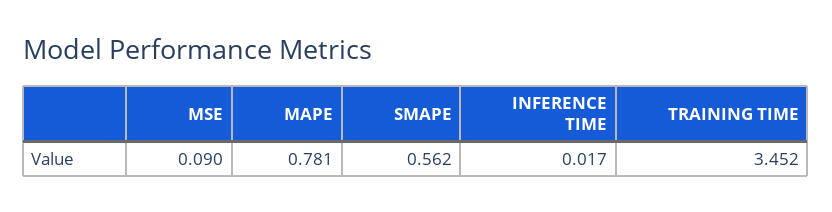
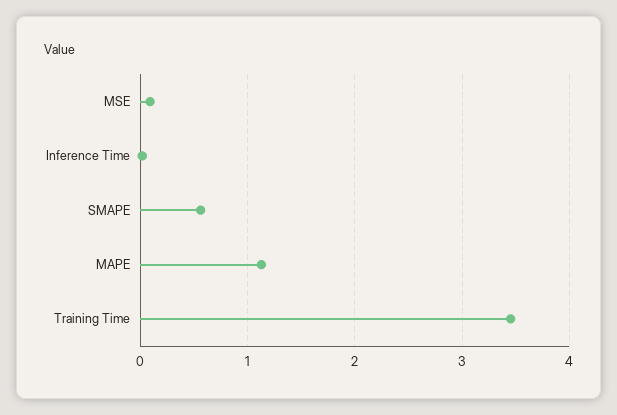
MAPE: 0.781 -> 1.1

